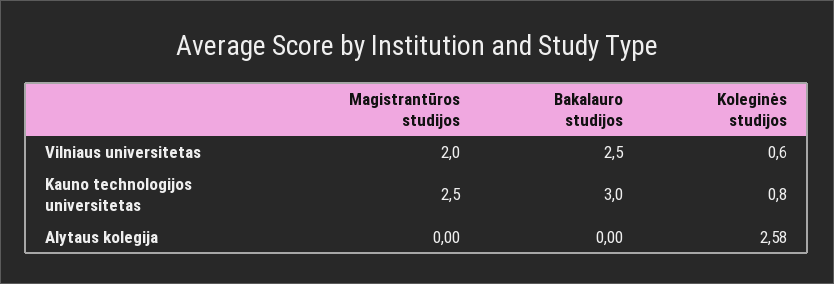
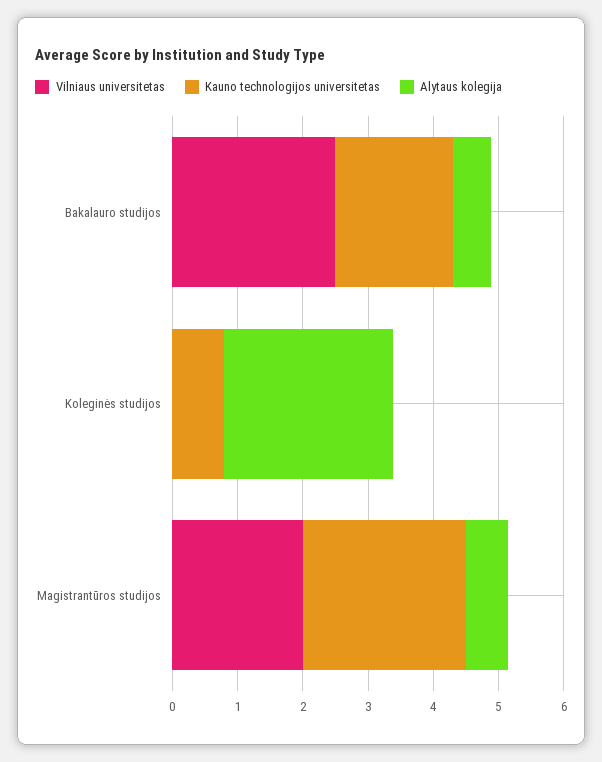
Vilniaus universitetas, Koleginės studijos: 0.6 -> 0
Kauno technologijos universitetas, Bakalauro studijos: 3 -> 1.8
Alytaus kolegija, Magistrantūros studijos: 0 -> 0.6
Alytaus kolegija, Bakalauro studijos: 0 -> 0.6

